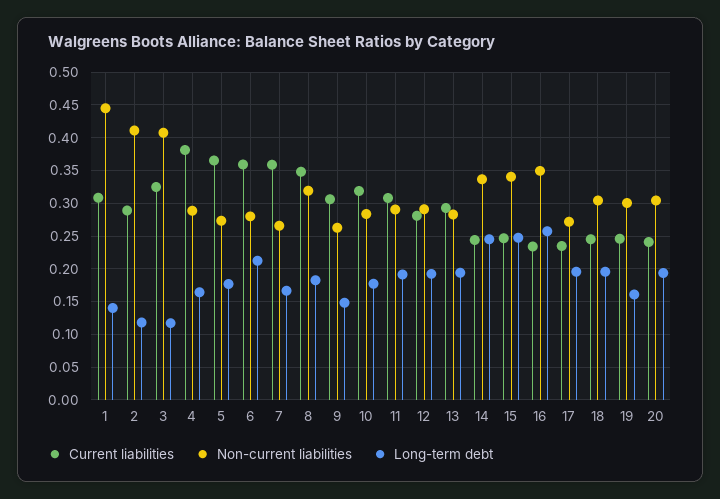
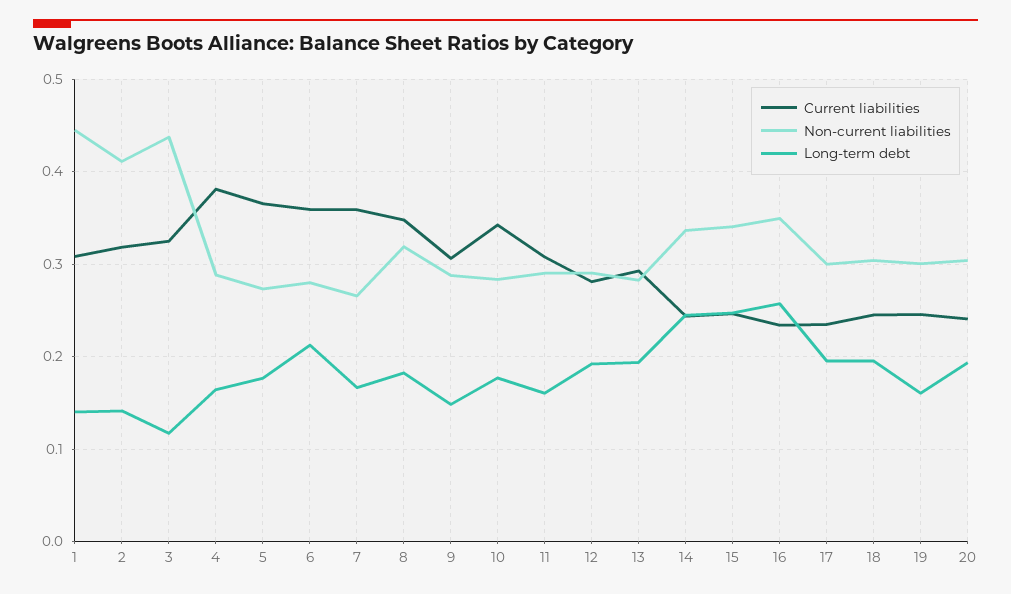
Current liabilities, 2: 0.29 -> 0.32
Long-term debt, 2: 0.12 -> 0.14
Non-current liabilities, 3: 0.41 -> 0.44
Non-current liabilities, 9: 0.26 -> 0.29
Current liabilities, 10: 0.32 -> 0.34
Long-term debt, 11: 0.19 -> 0.16
Non-current liabilities, 17: 0.27 -> 0.3

